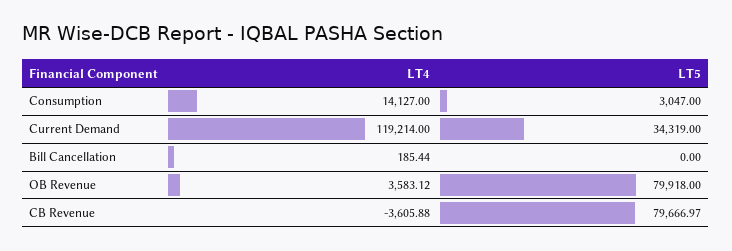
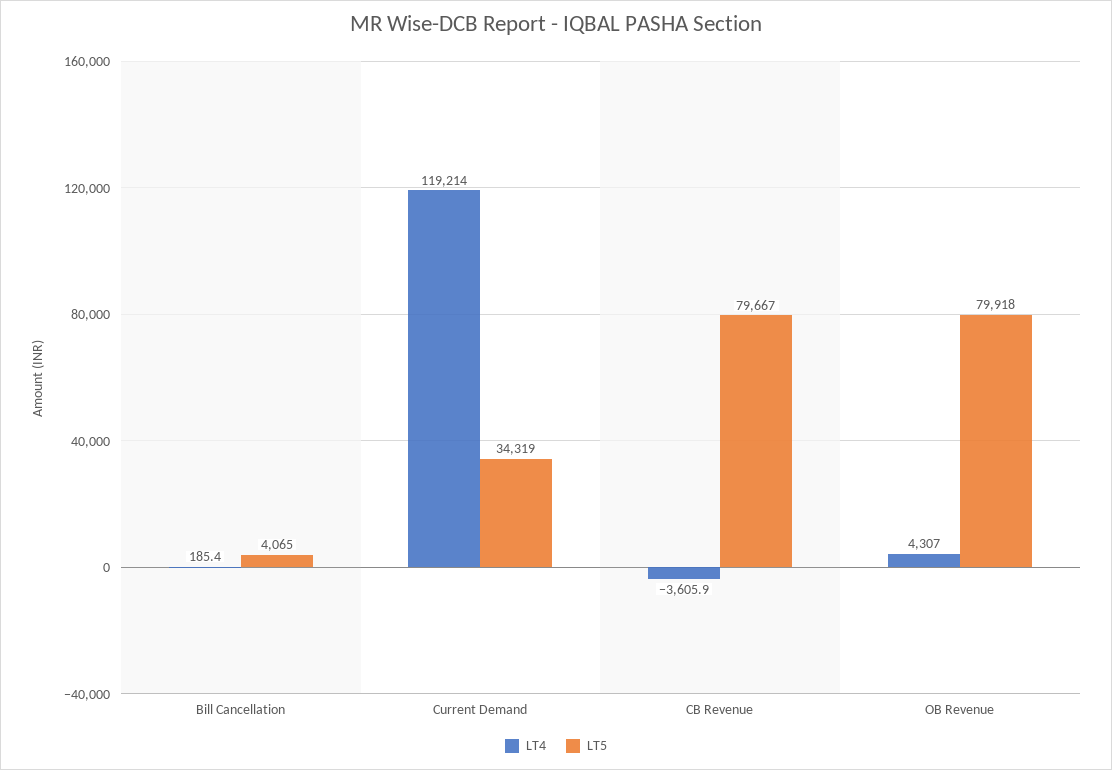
LT4, Consumption: 14127 -> none
LT5, Consumption: 3047 -> none
LT5, Bill Cancellation: 0 -> 4065
LT4, OB Revenue: 3583.12 -> 4307

